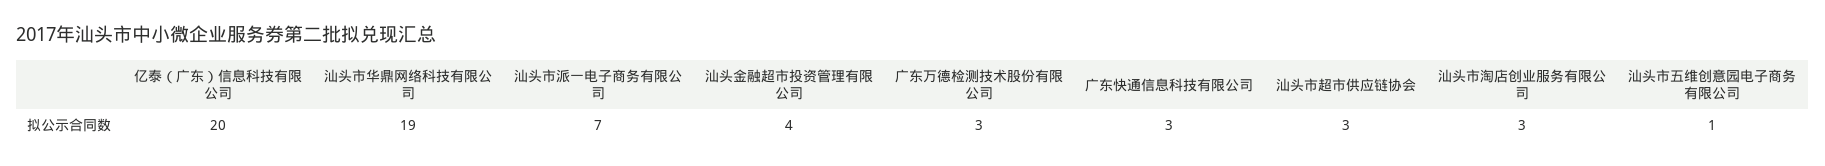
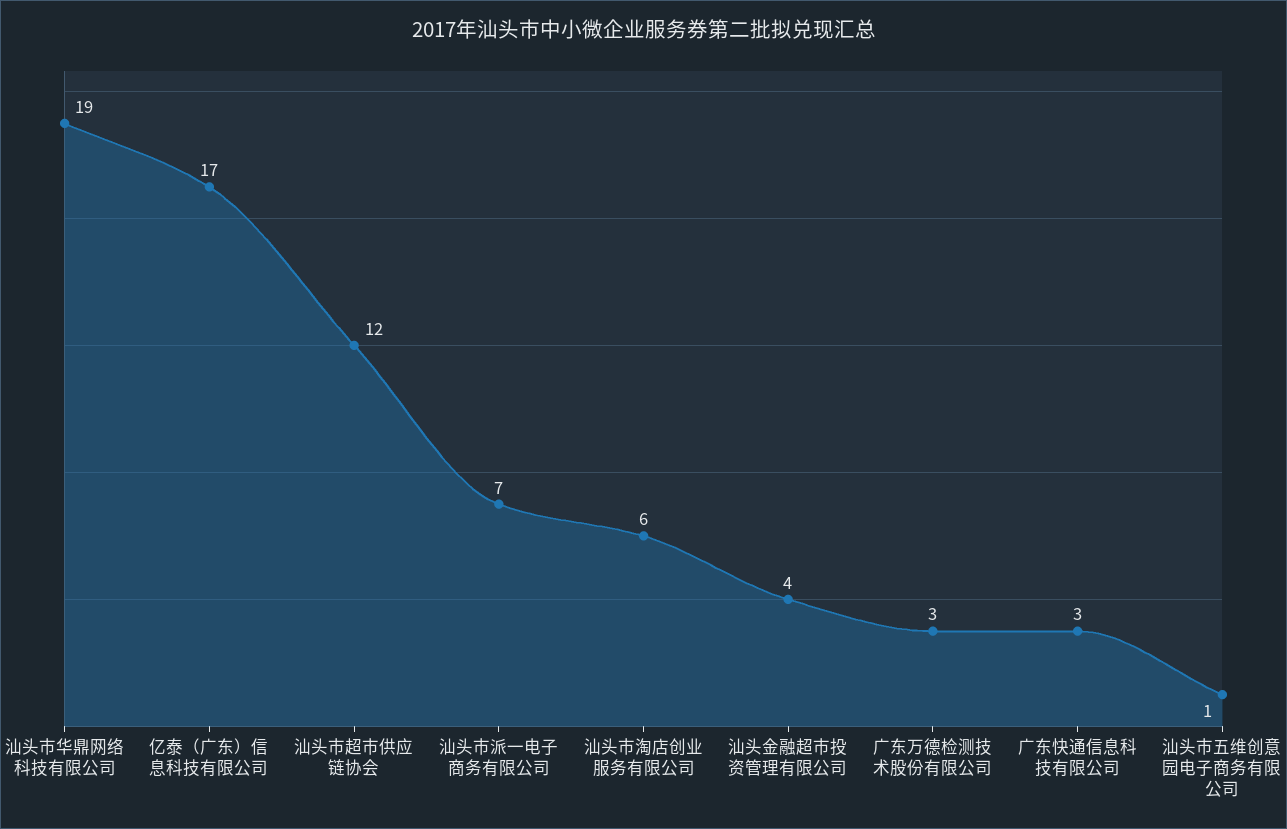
亿泰（广东）信息科技有限公司: 20 -> 17
汕头市超市供应链协会: 3 -> 12
汕头市淘店创业服务有限公司: 3 -> 6

